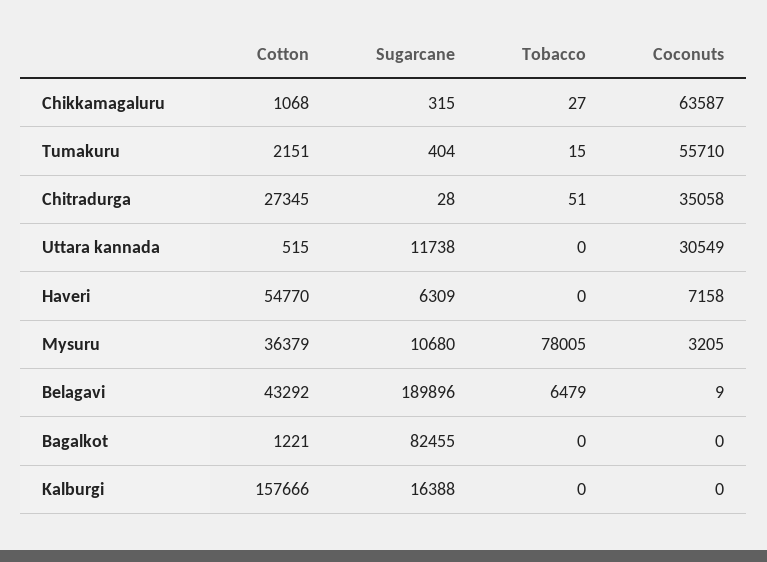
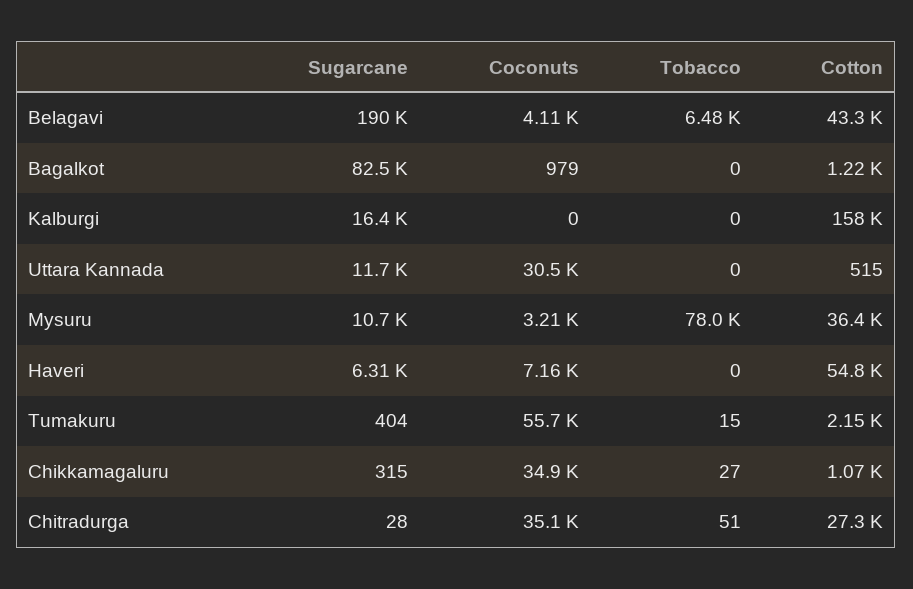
Coconuts, Chikkamagaluru: 63587 -> 34900
Coconuts, Belagavi: 9 -> 4110
Coconuts, Bagalkot: 0 -> 979

